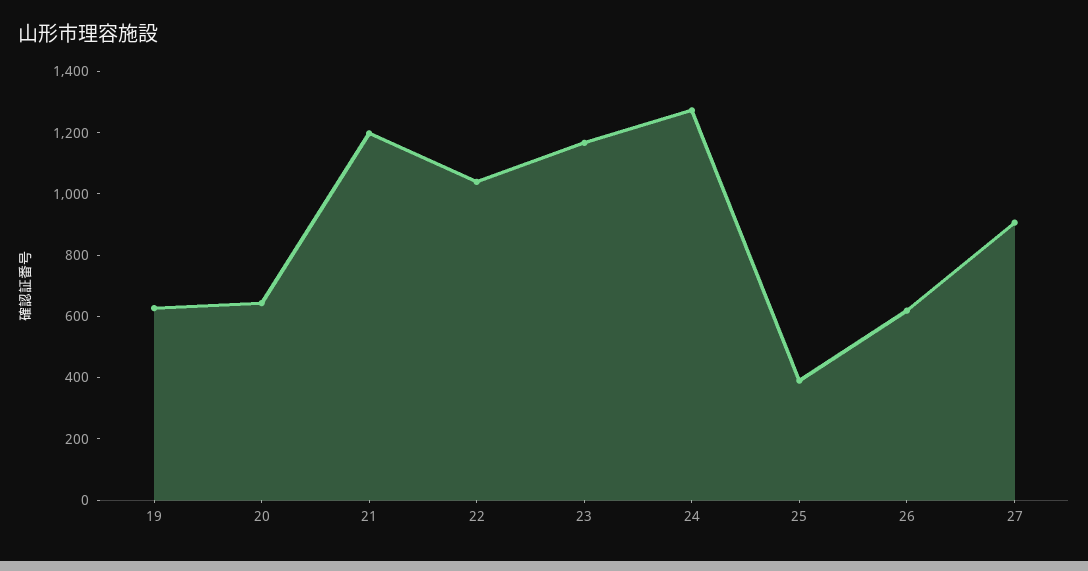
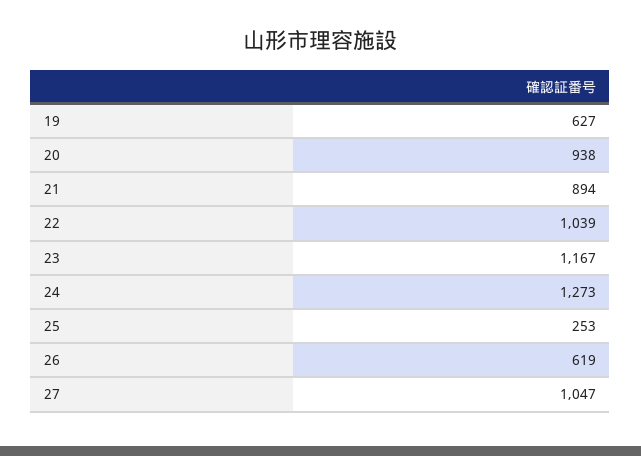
20: 650 -> 938
21: 1200 -> 894
25: 400 -> 253
27: 900 -> 1047

